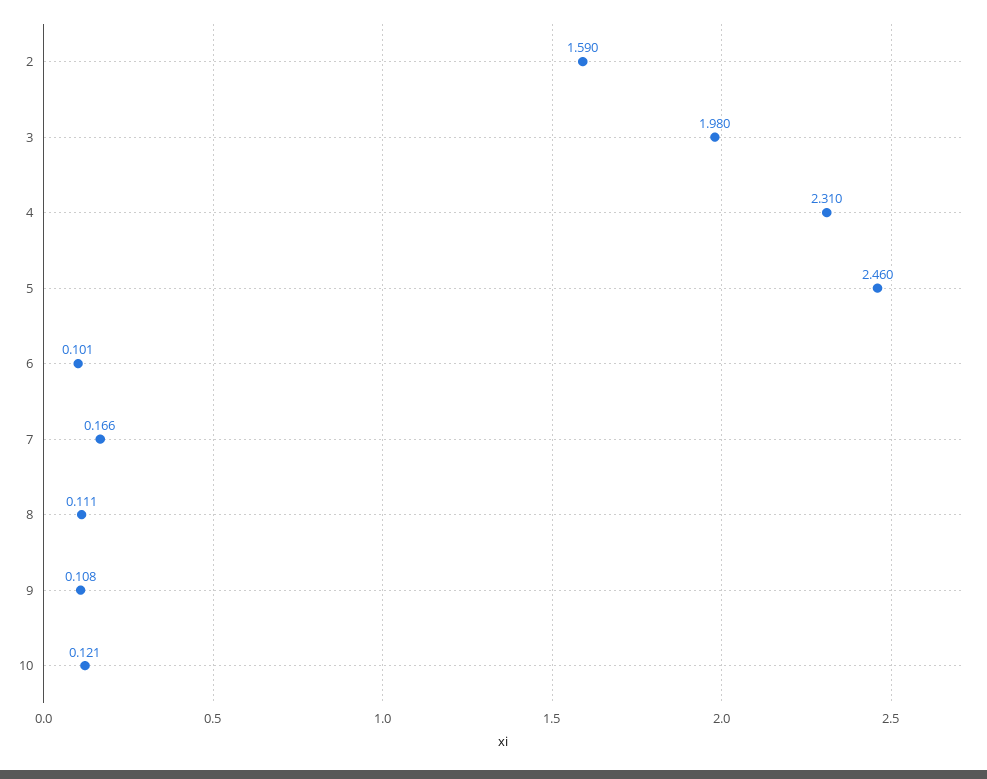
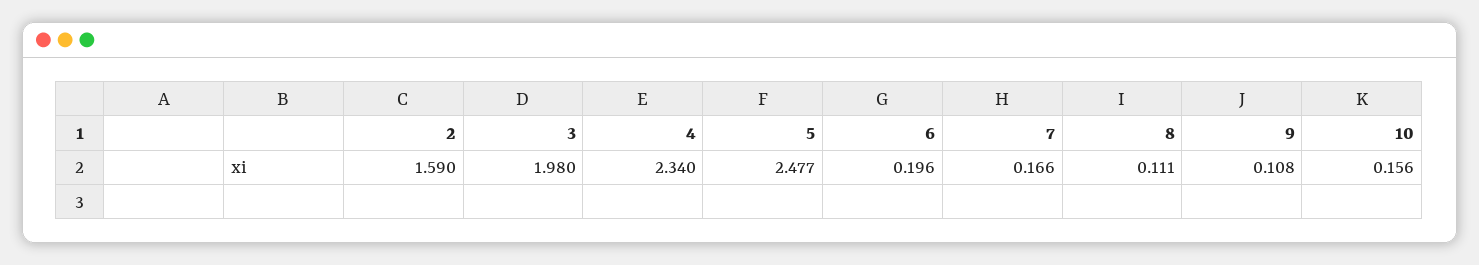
4: 2.31 -> 2.34
5: 2.46 -> 2.477
6: 0.101 -> 0.196
10: 0.121 -> 0.156

